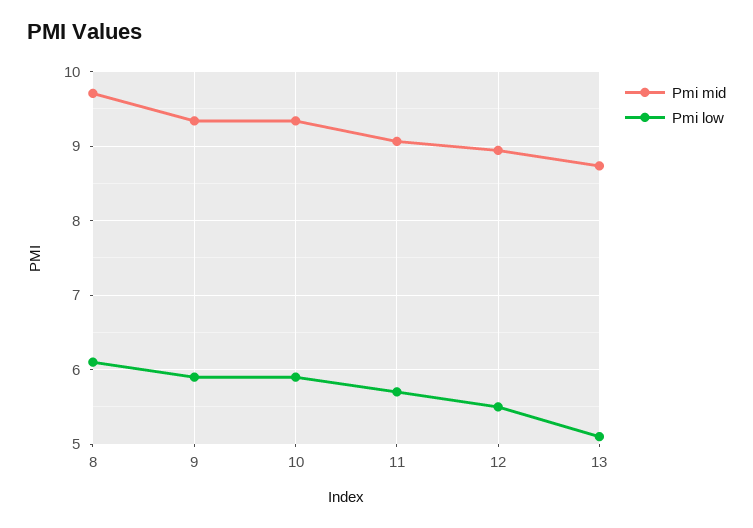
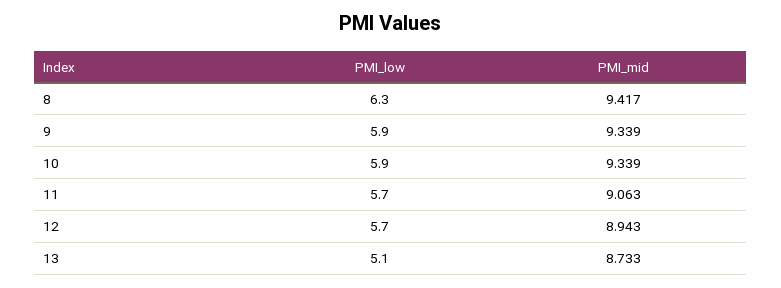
Pmi mid, 8: 9.7 -> 9.417
Pmi low, 8: 6.1 -> 6.3
Pmi low, 12: 5.5 -> 5.7

